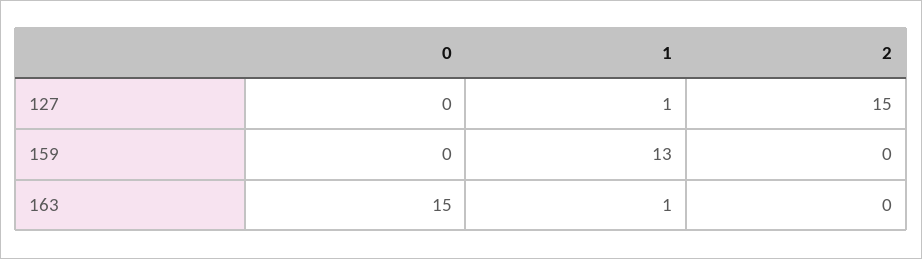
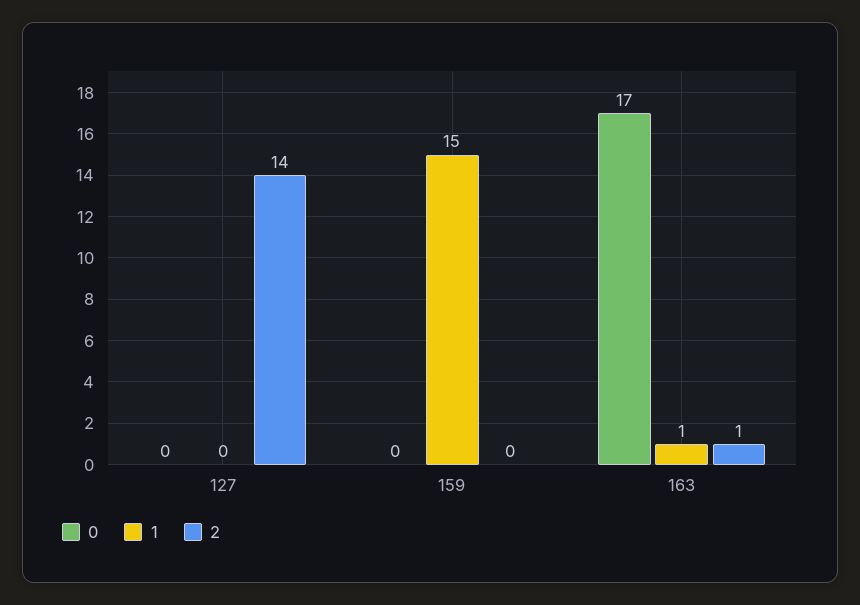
1, 127: 1 -> 0
2, 127: 15 -> 14
1, 159: 13 -> 15
0, 163: 15 -> 17
2, 163: 0 -> 1

